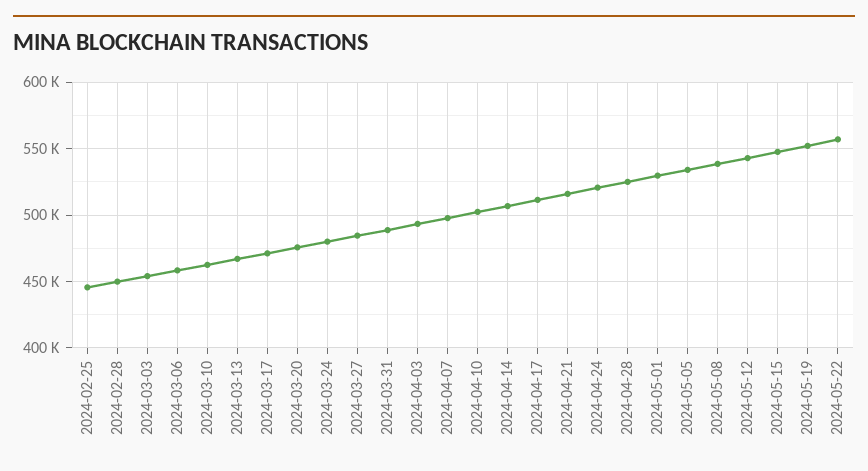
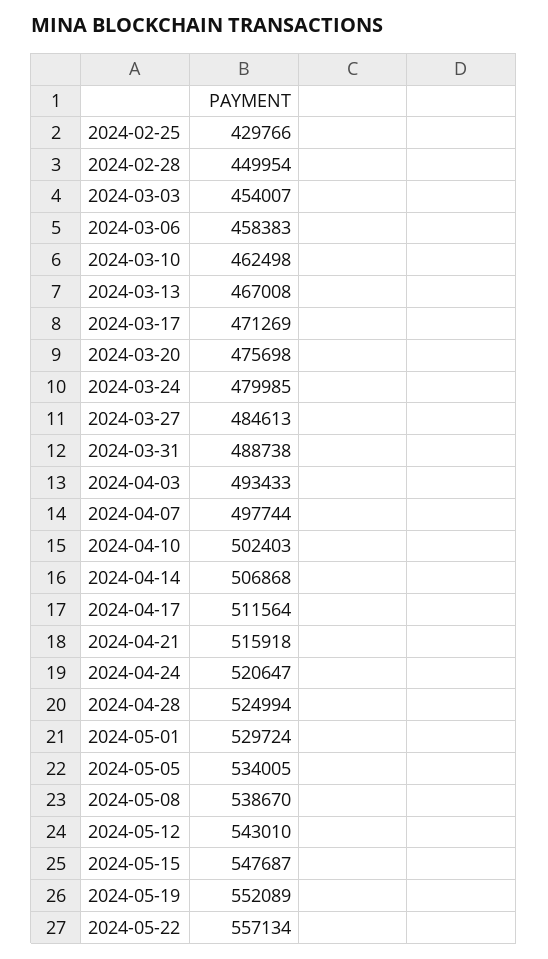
2024-02-25: 445000 -> 429766

